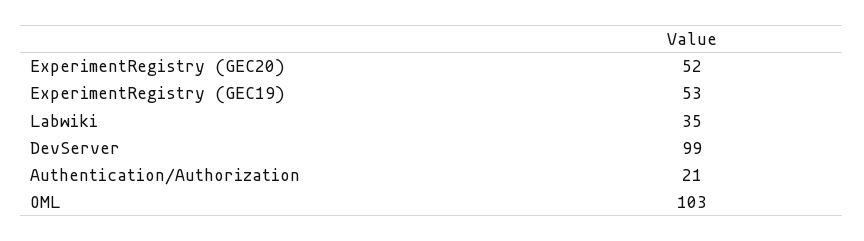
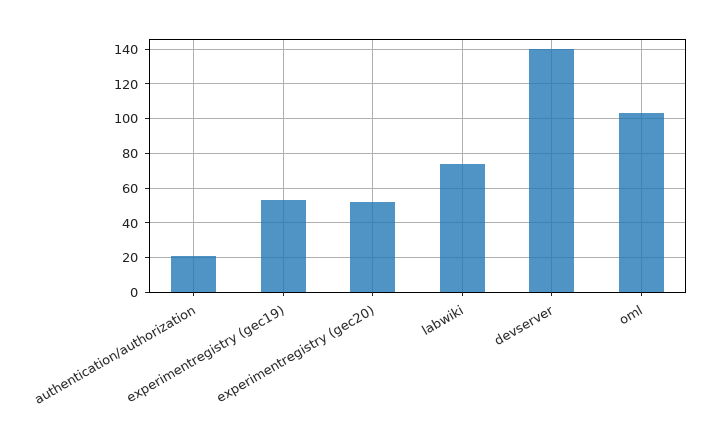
Labwiki: 35 -> 75
DevServer: 99 -> 140

